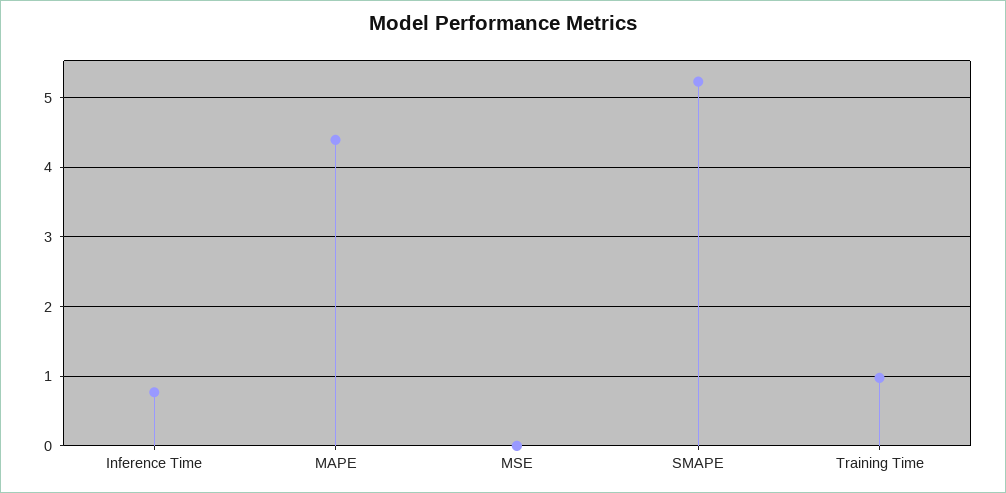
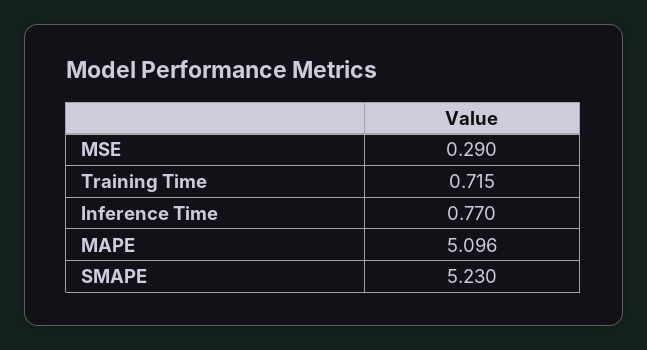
MAPE: 4.4 -> 5.096
MSE: 0 -> 0.29
Training Time: 1 -> 0.715

